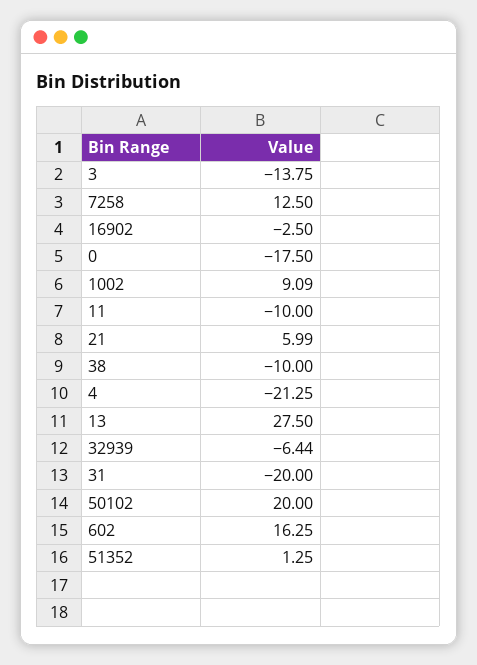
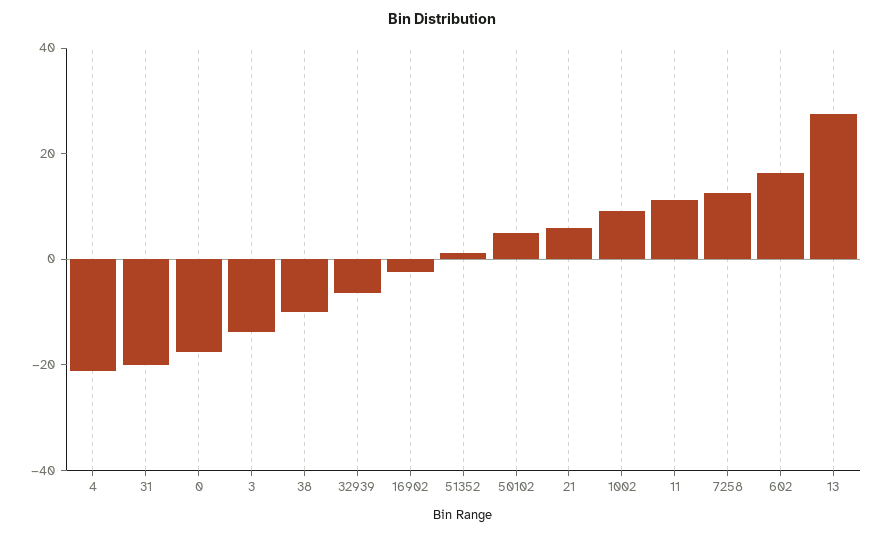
11: -10 -> 10
50102: 20 -> 5

